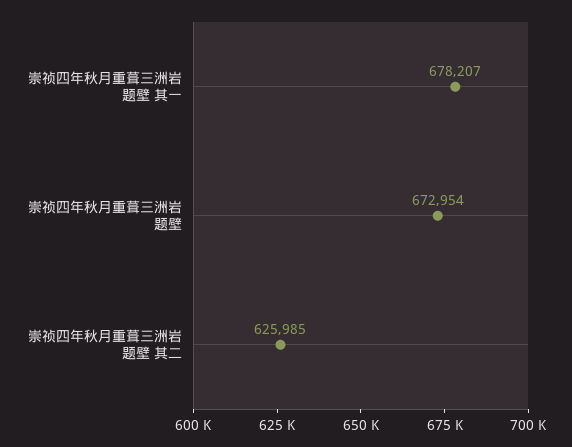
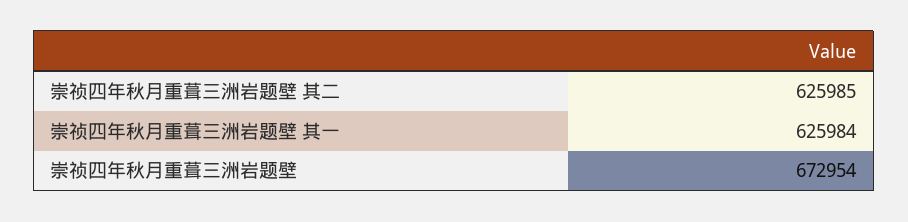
崇祯四年秋月重葺三洲岩题壁 其一: 678207 -> 625984

